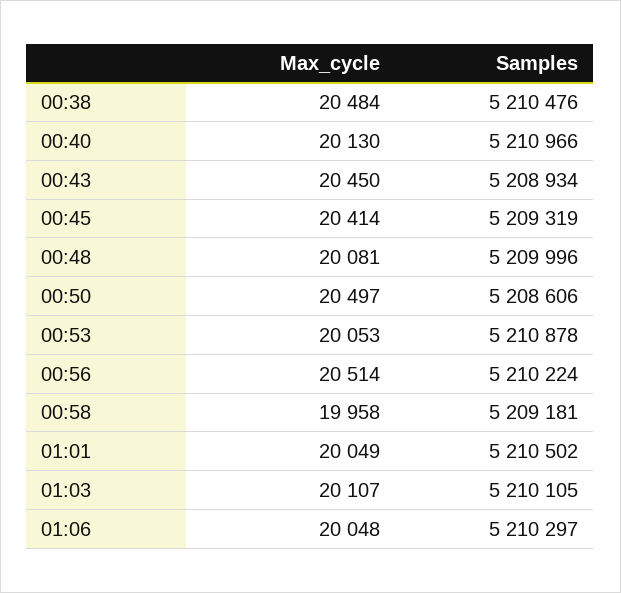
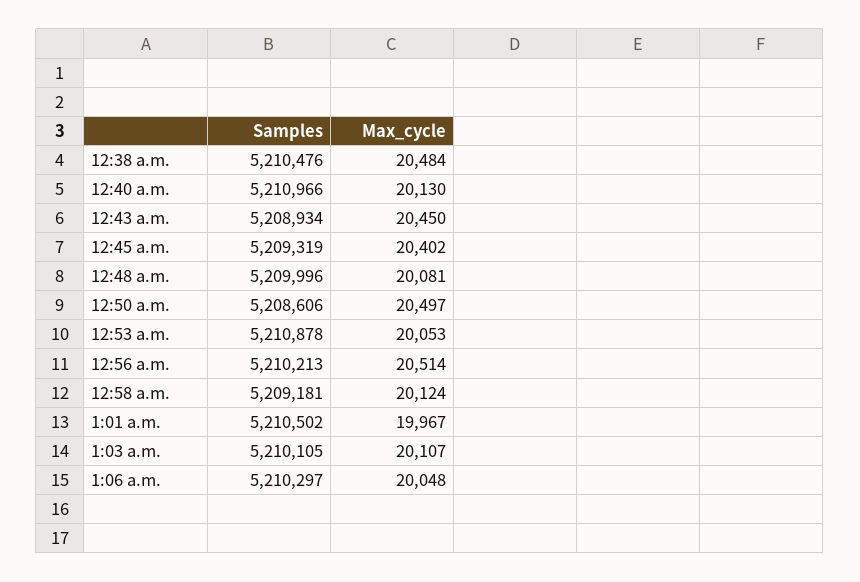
Max_cycle, 00:45: 20414 -> 20402
Samples, 00:56: 5210224 -> 5210213
Max_cycle, 00:58: 19958 -> 20124
Max_cycle, 01:01: 20049 -> 19967

